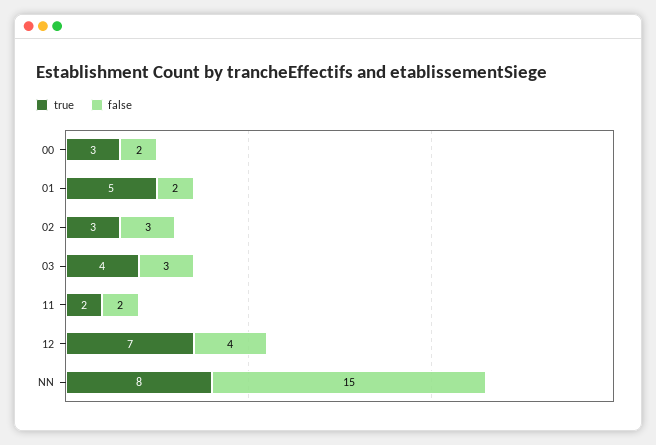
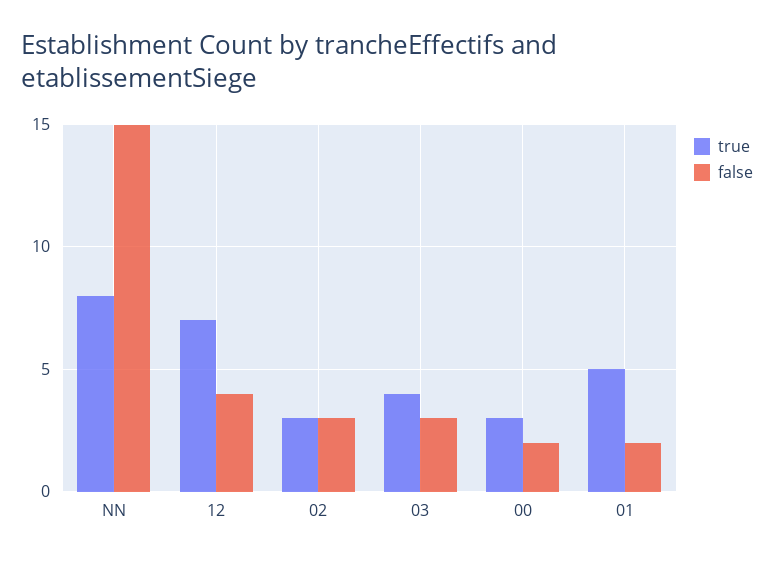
true, 11: 2 -> none
false, 11: 2 -> none

